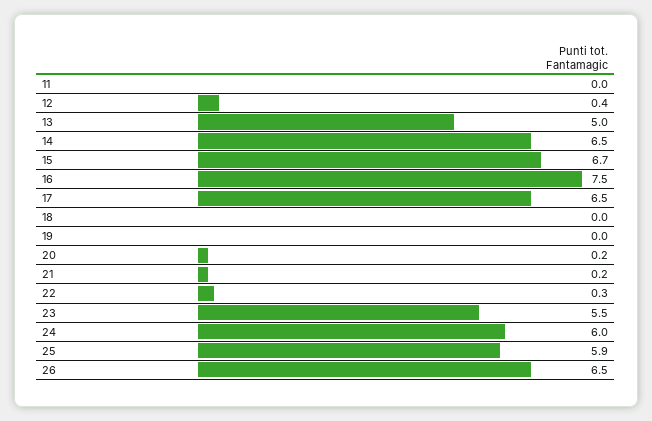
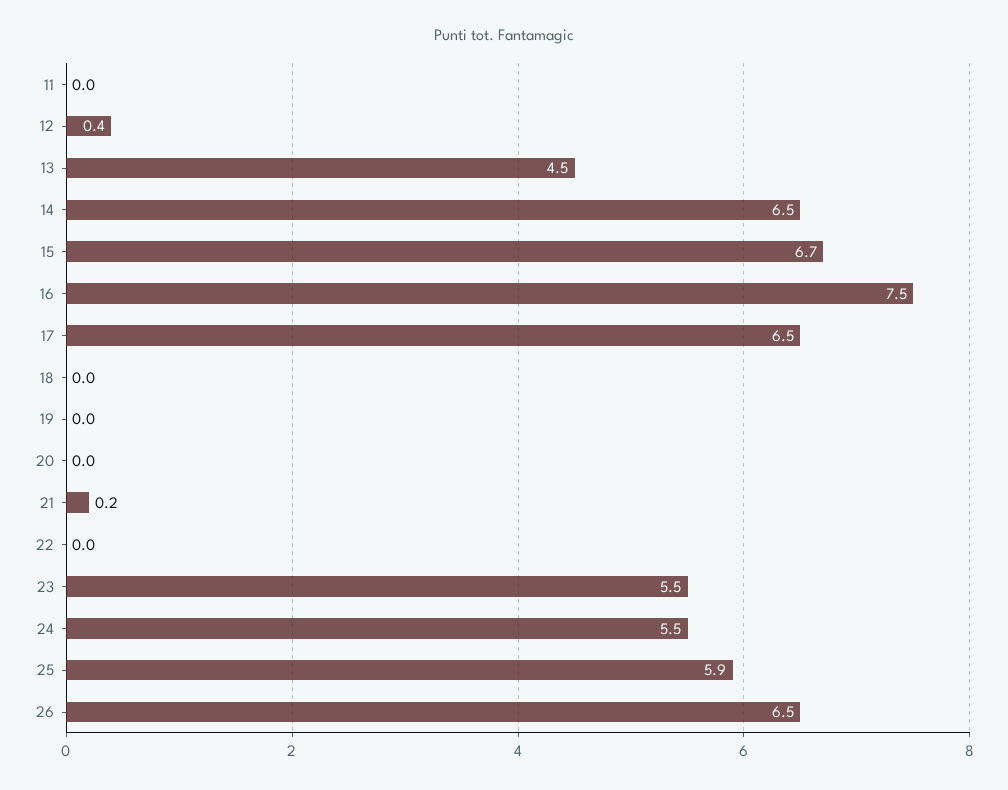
13: 5 -> 4.5
20: 0.2 -> 0
22: 0.3 -> 0
24: 6 -> 5.5

